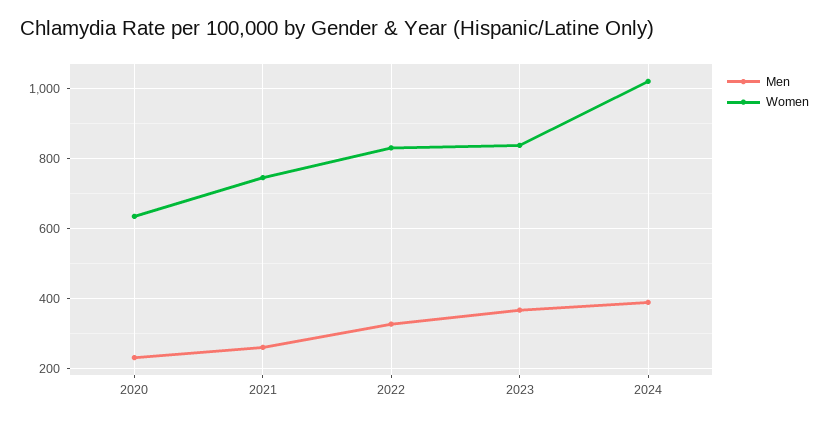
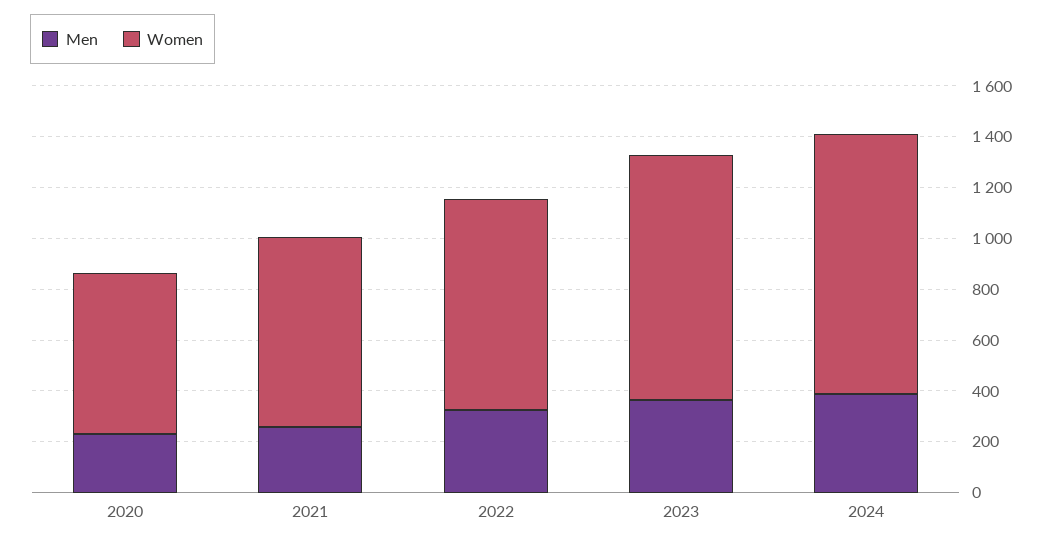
Women, 2023: 840 -> 950

